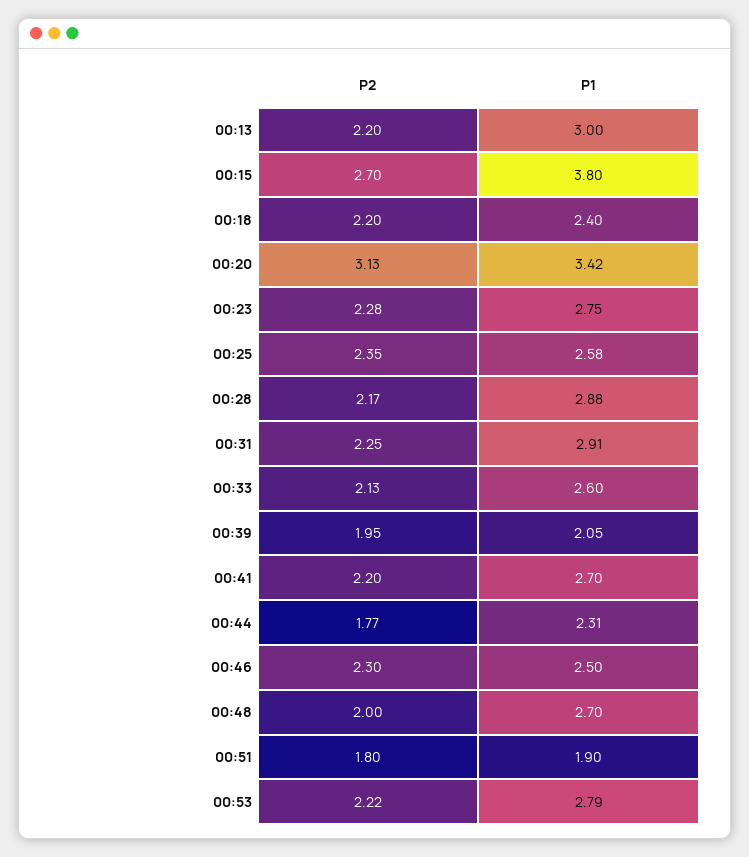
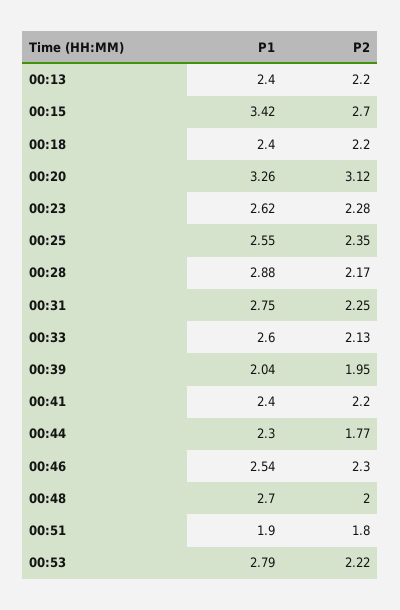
P1, 00:13: 3 -> 2.4
P1, 00:15: 3.8 -> 3.42
P2, 00:20: 3.13 -> 3.12
P1, 00:20: 3.42 -> 3.26
P1, 00:23: 2.75 -> 2.62
P1, 00:25: 2.58 -> 2.55
P1, 00:31: 2.91 -> 2.75
P1, 00:39: 2.05 -> 2.04
P1, 00:41: 2.7 -> 2.4
P1, 00:44: 2.31 -> 2.3
P1, 00:46: 2.5 -> 2.54

